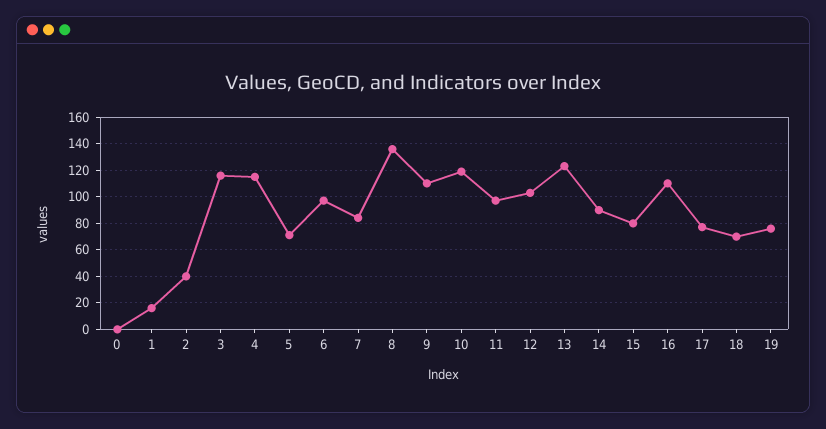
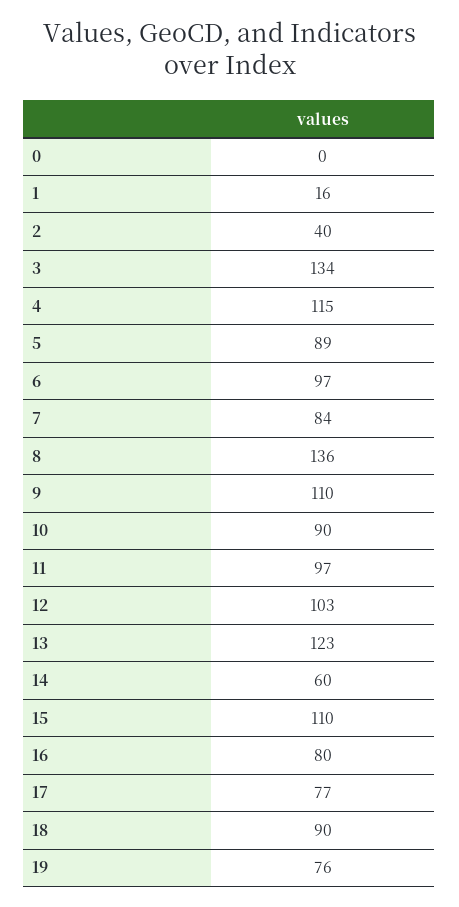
3: 115 -> 134
5: 70 -> 89
10: 120 -> 90
14: 90 -> 60
15: 80 -> 110
16: 110 -> 80
18: 70 -> 90

